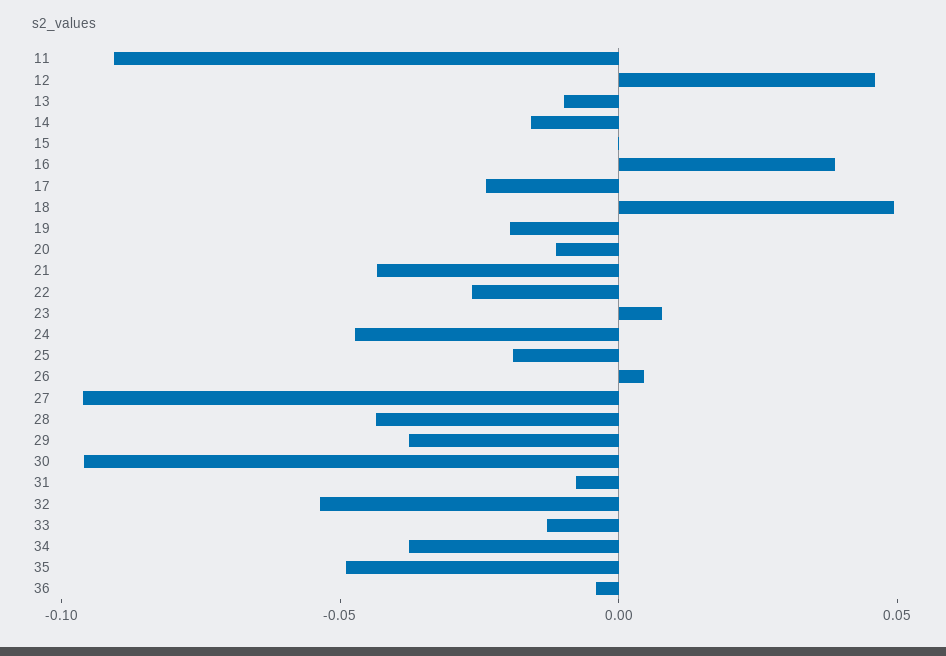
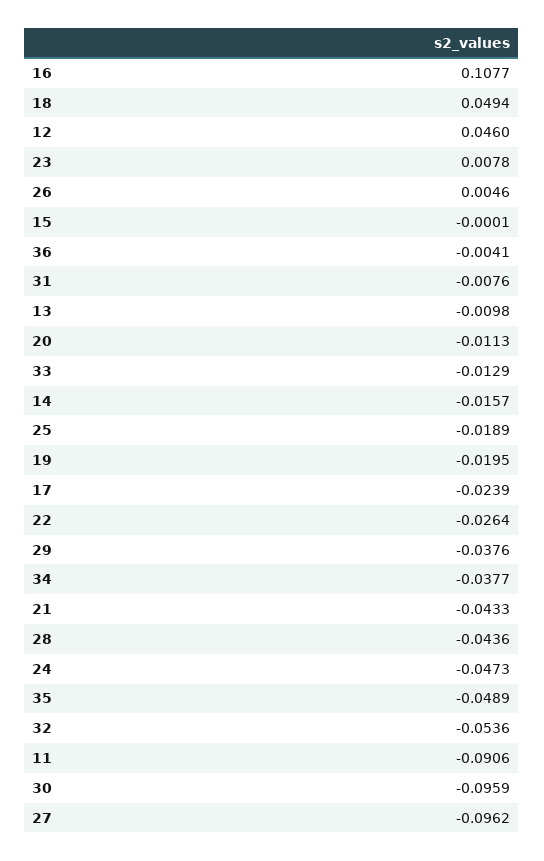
16: 0.04 -> 0.1077

